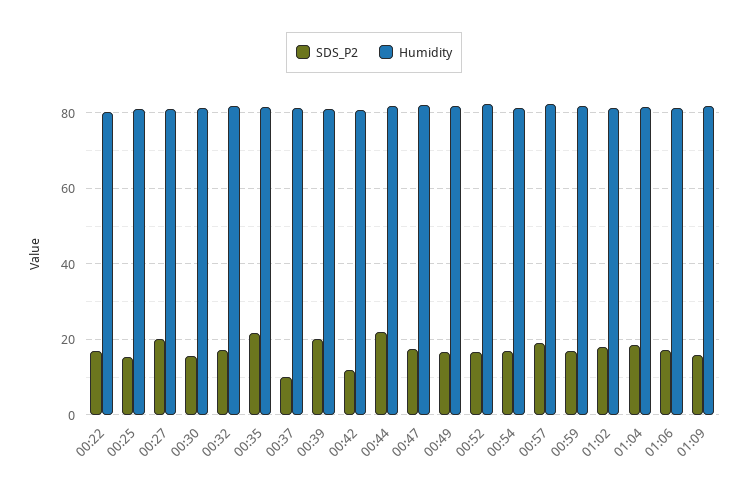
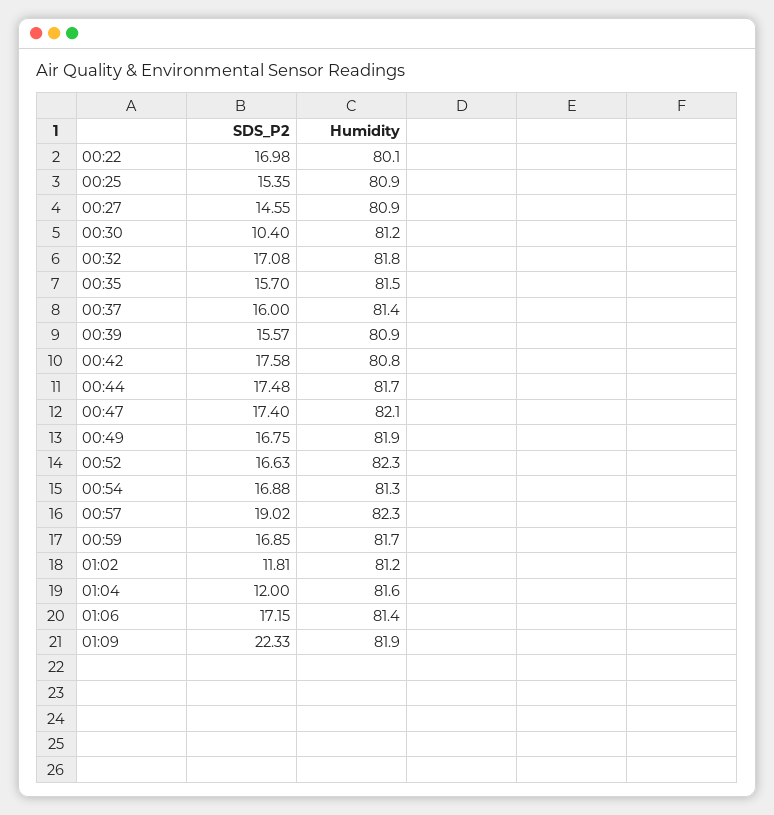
SDS_P2, 00:27: 20 -> 14.55
SDS_P2, 00:30: 16 -> 10.4
SDS_P2, 00:35: 22 -> 15.7
SDS_P2, 00:37: 10 -> 16
SDS_P2, 00:39: 20 -> 15.57
SDS_P2, 00:42: 12 -> 17.58
SDS_P2, 00:44: 22 -> 17.48
SDS_P2, 01:02: 18 -> 11.81
SDS_P2, 01:04: 18 -> 12
SDS_P2, 01:09: 16 -> 22.33

